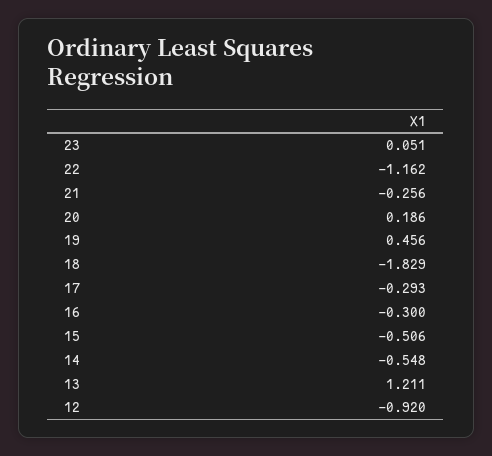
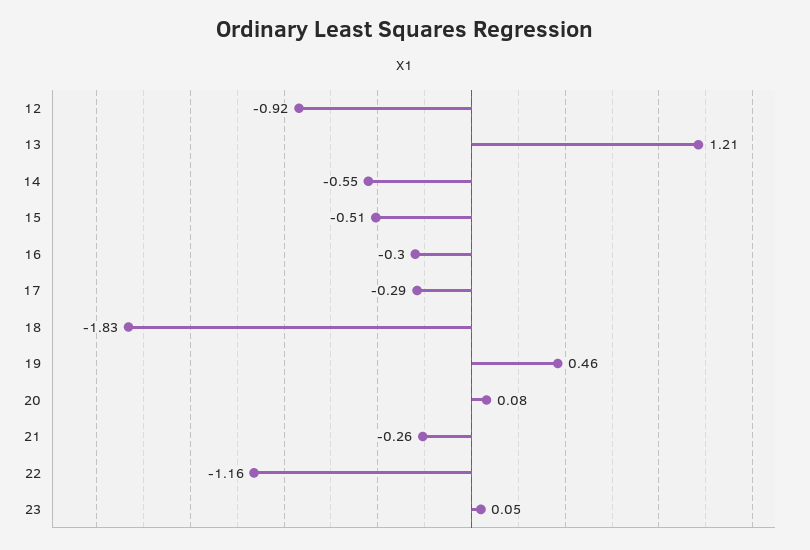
20: 0.186 -> 0.08

